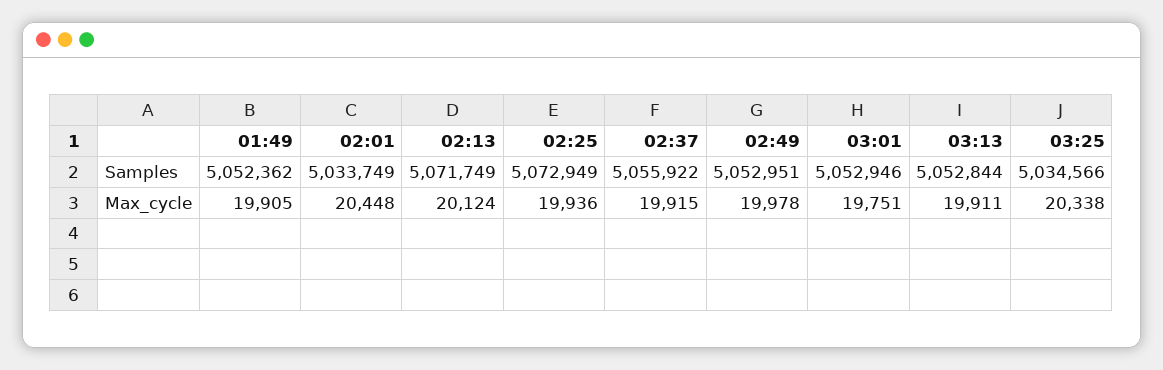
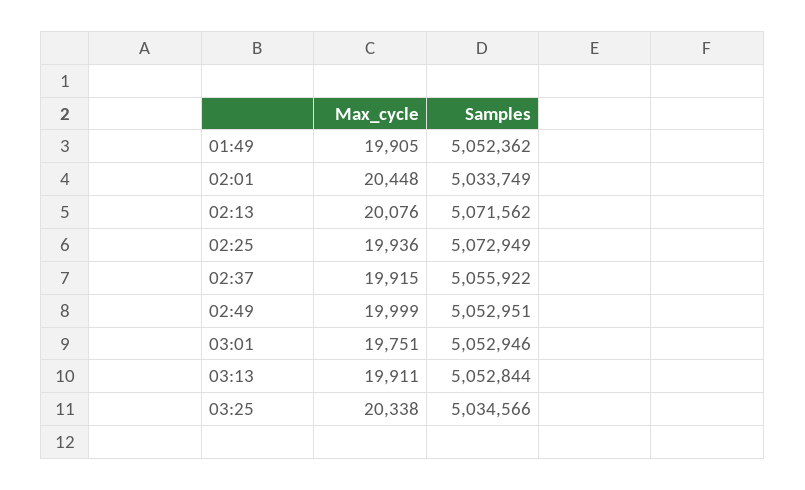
02:13, Samples: 5071749 -> 5071562
02:13, Max_cycle: 20124 -> 20076
02:49, Max_cycle: 19978 -> 19999

